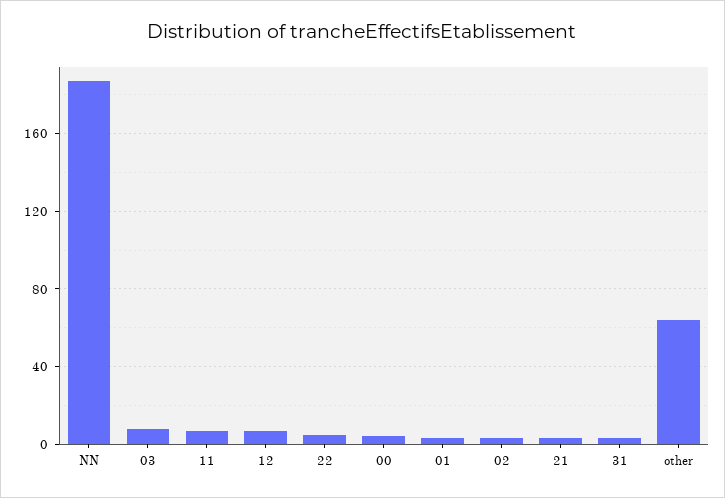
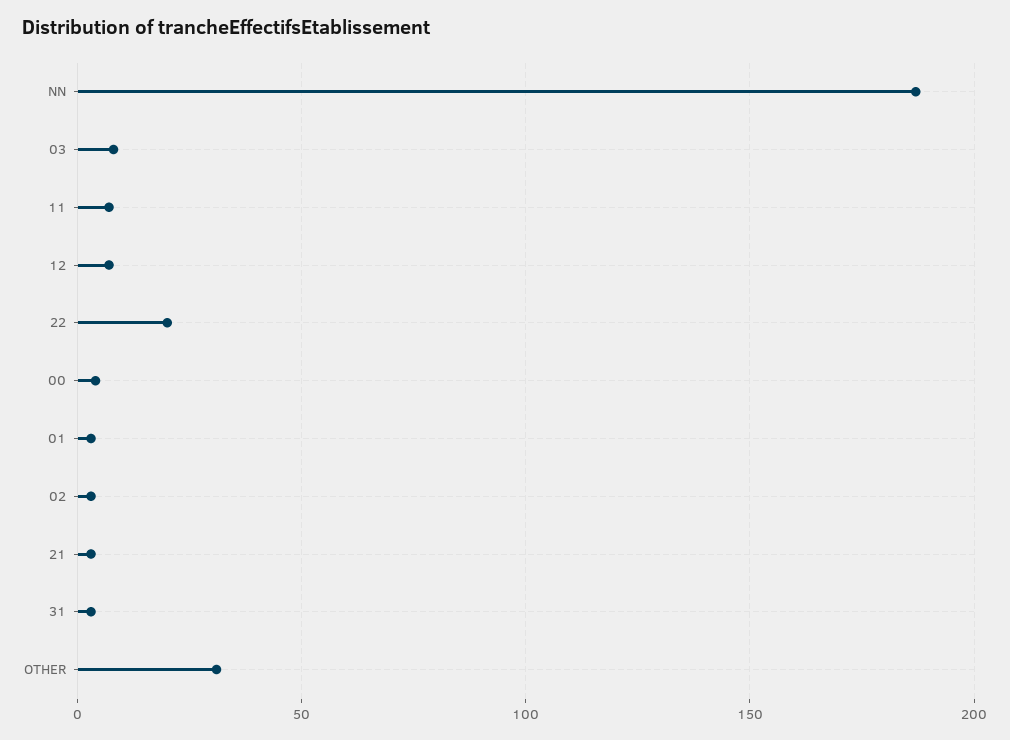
22: 5 -> 20
other: 65 -> 30

